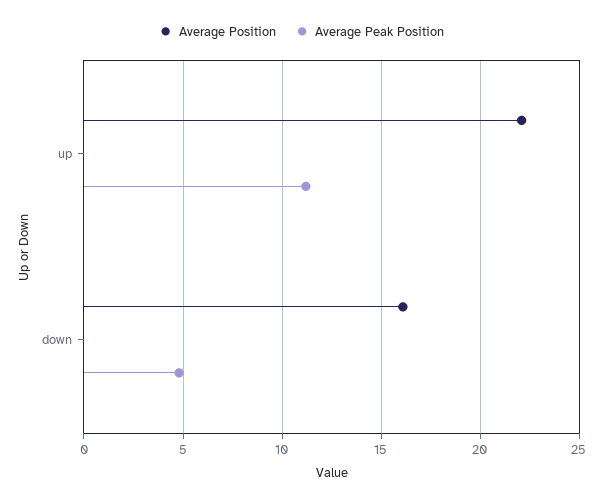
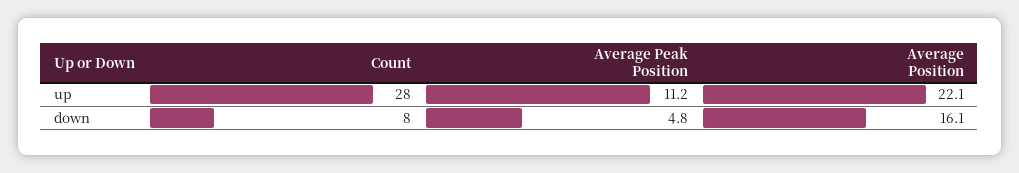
Count, up: none -> 28
Count, down: none -> 8

